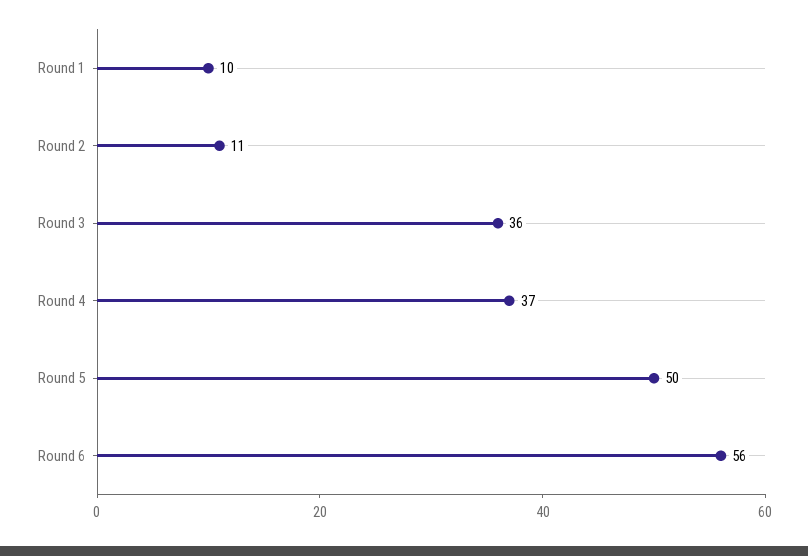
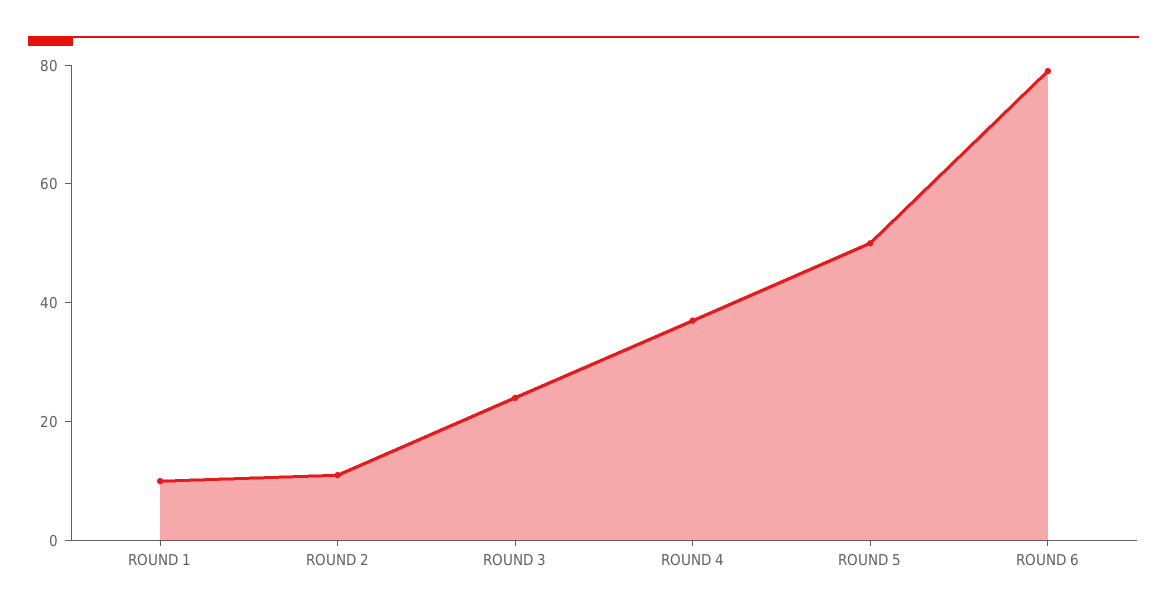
Round 3: 36 -> 25
Round 6: 56 -> 80

